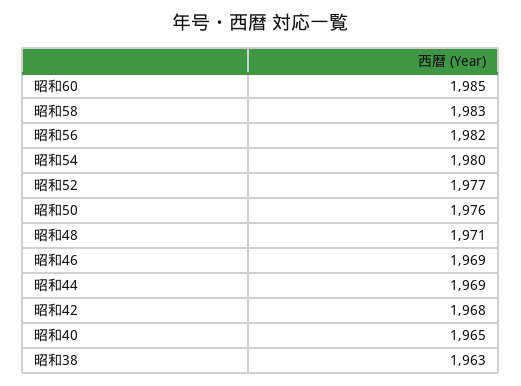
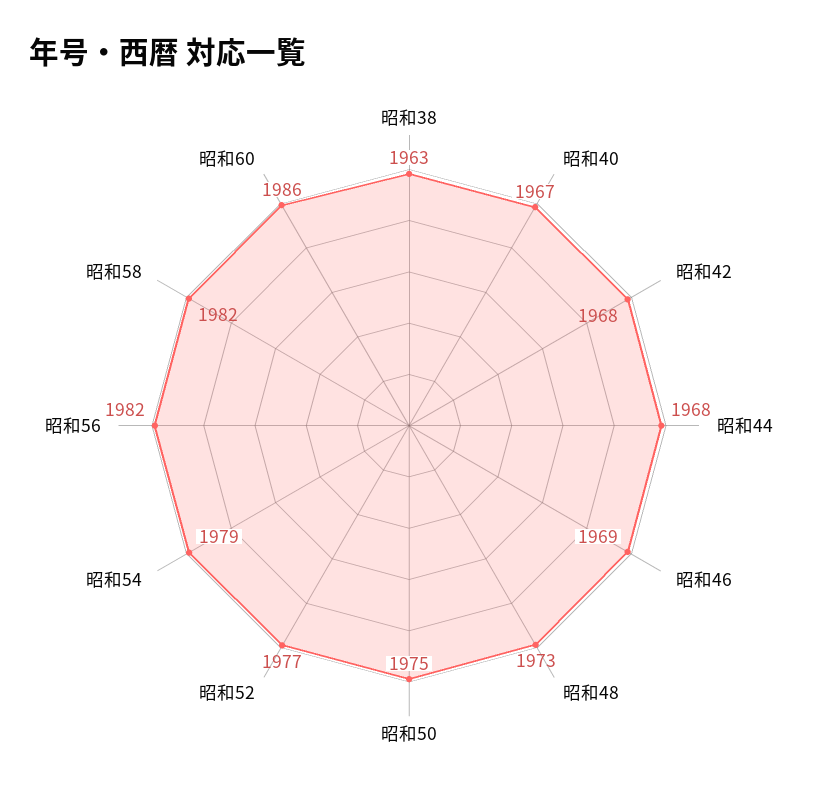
昭和60: 1985 -> 1986
昭和58: 1983 -> 1982
昭和54: 1980 -> 1979
昭和50: 1976 -> 1975
昭和48: 1971 -> 1973
昭和44: 1969 -> 1968
昭和40: 1965 -> 1967

